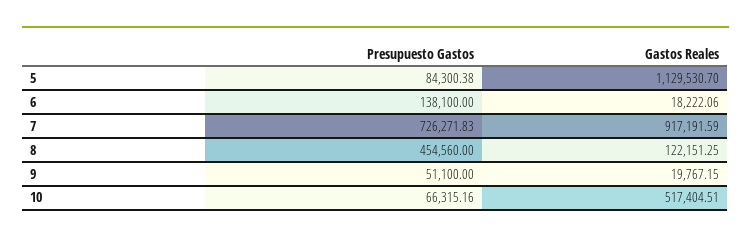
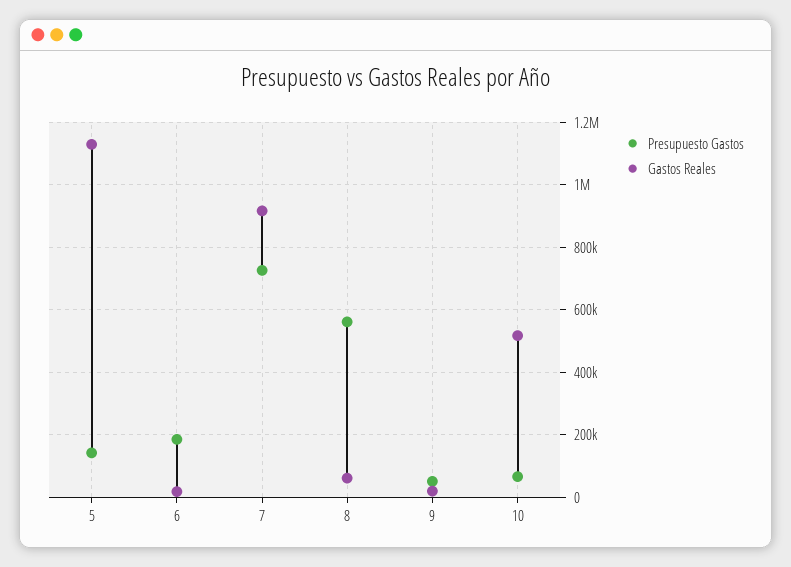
Presupuesto Gastos, 5: 84300.38 -> 140000
Presupuesto Gastos, 6: 138100 -> 180000
Presupuesto Gastos, 8: 454560 -> 560000
Gastos Reales, 8: 122151.25 -> 60000

